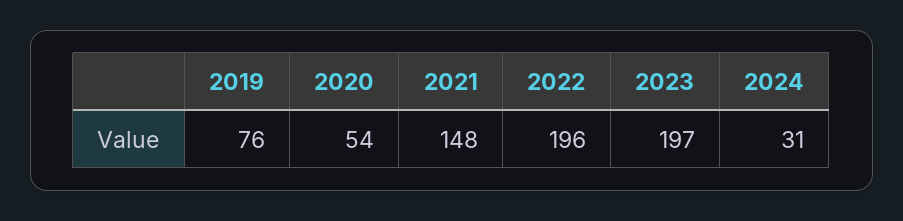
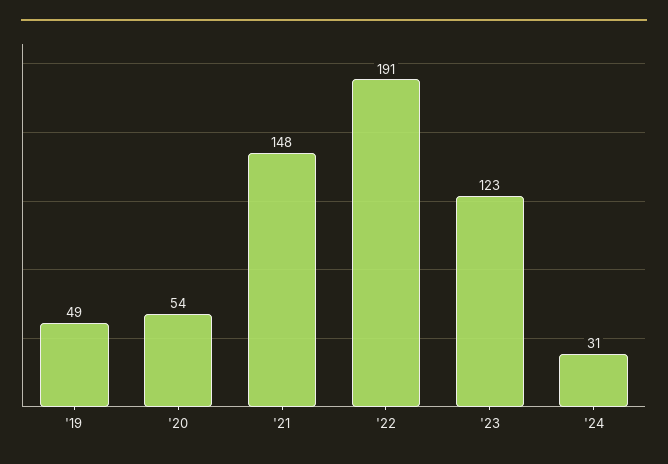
2019: 76 -> 49
2022: 196 -> 191
2023: 197 -> 123

